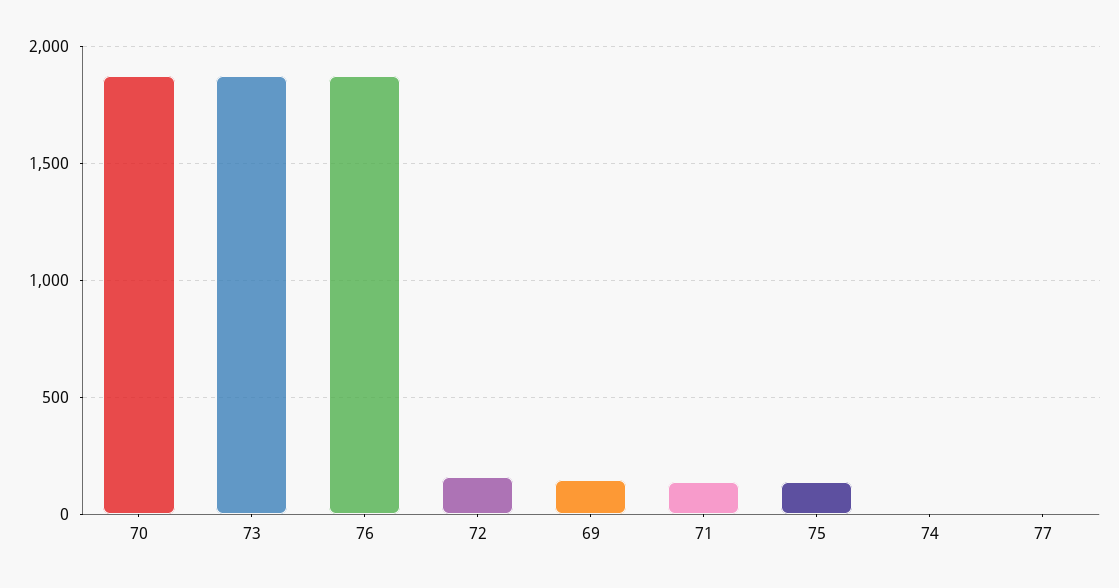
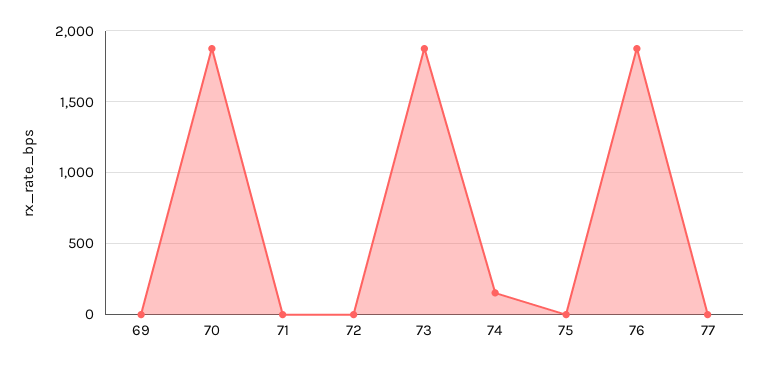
72: 150 -> 0
69: 150 -> 0
71: 150 -> 0
75: 150 -> 0
74: 0 -> 150

